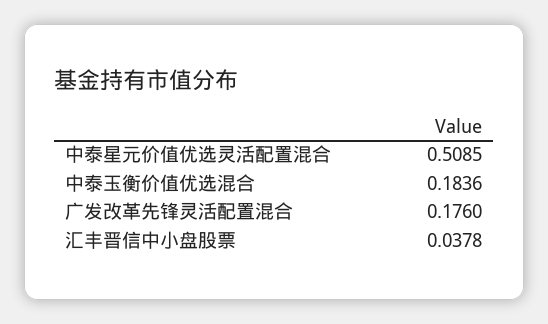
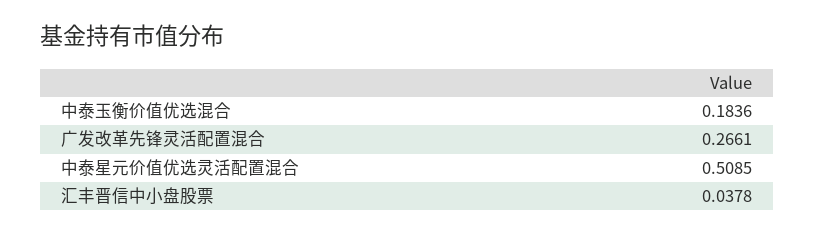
广发改革先锋灵活配置混合: 0.176 -> 0.2661

